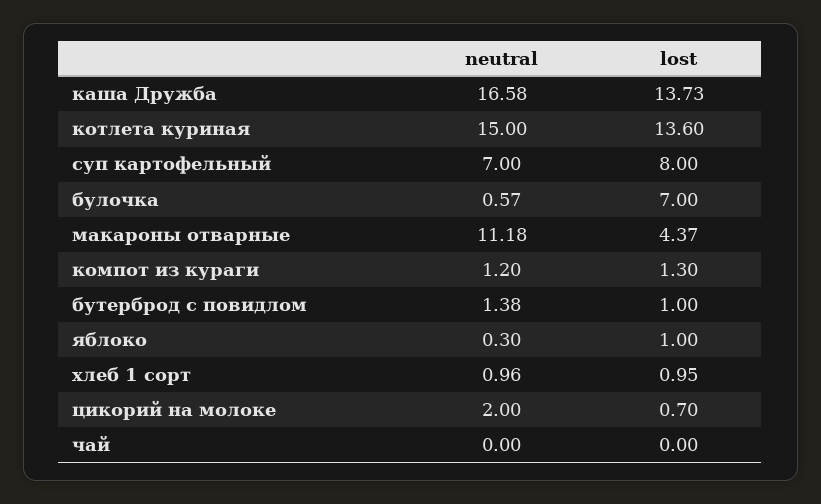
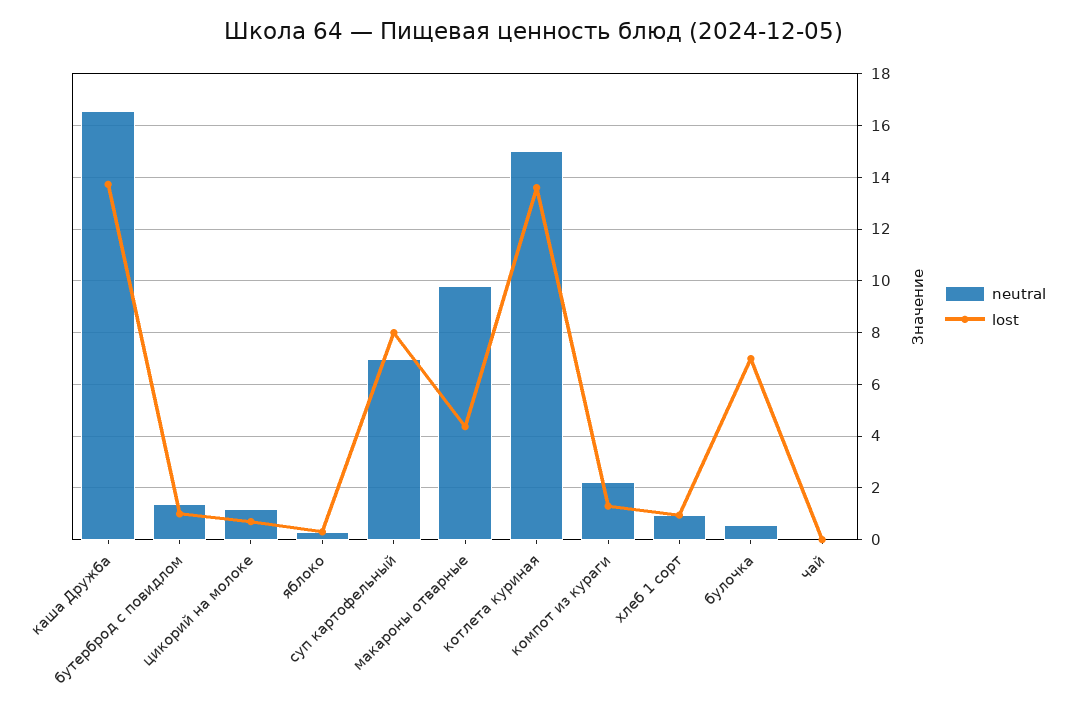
neutral, макароны отварные: 11.18 -> 9.75
neutral, компот из кураги: 1.2 -> 2.25
lost, яблоко: 1 -> 0.25
neutral, цикорий на молоке: 2 -> 1.25

